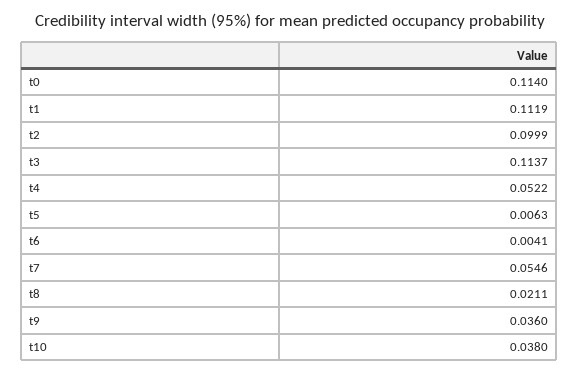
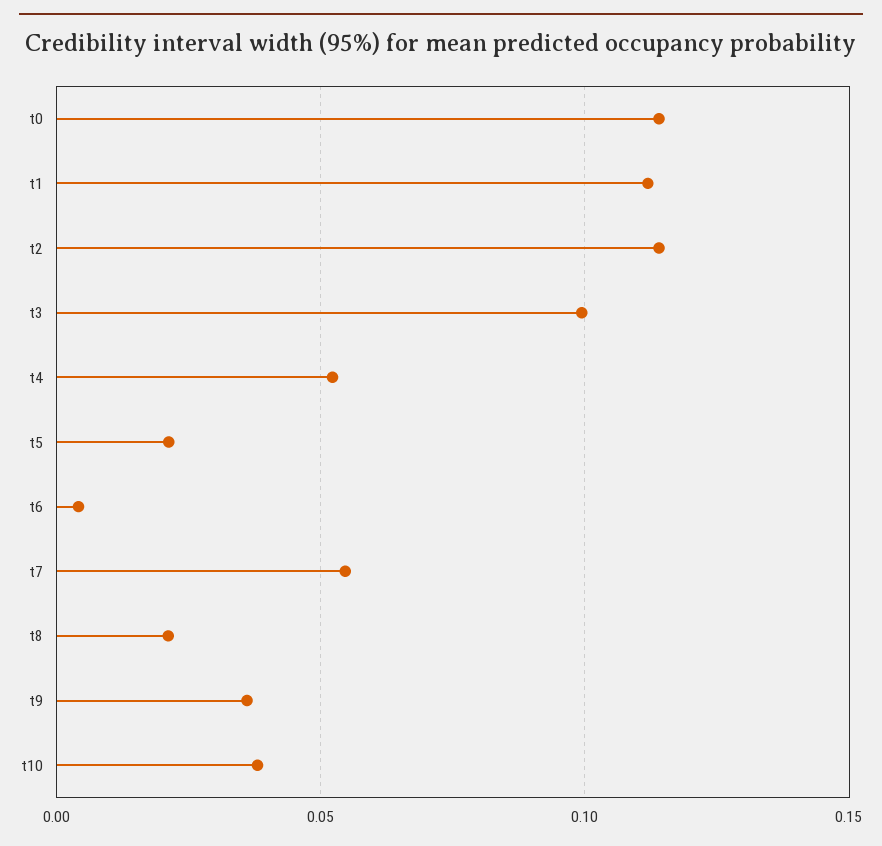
t2: 0.0999 -> 0.115
t3: 0.1137 -> 0.1
t5: 0.0063 -> 0.02

